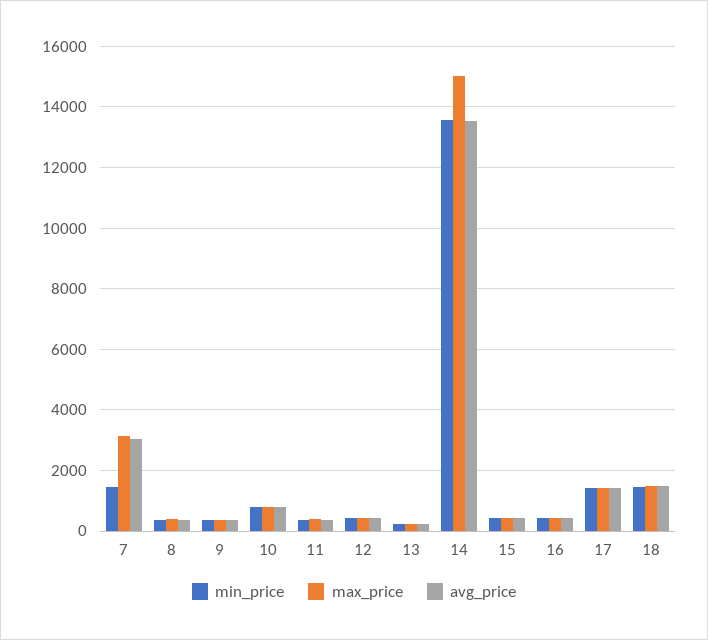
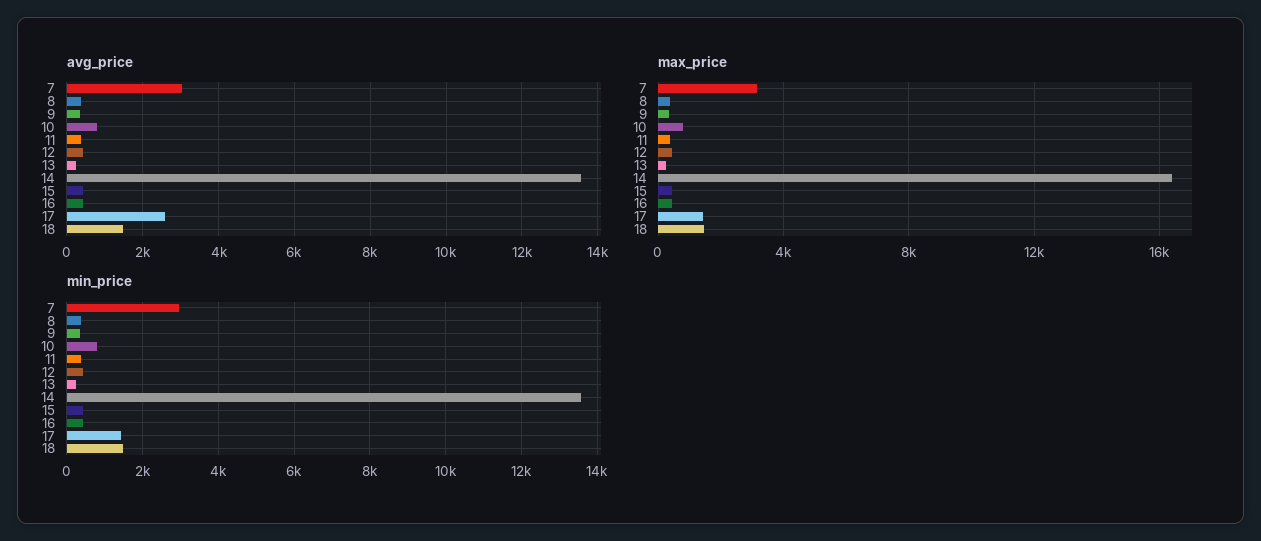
min_price, 7: 1400 -> 3000
max_price, 14: 15000 -> 16500
avg_price, 17: 1400 -> 2600

